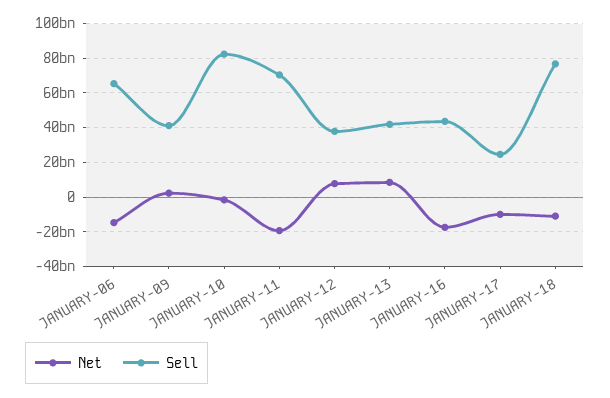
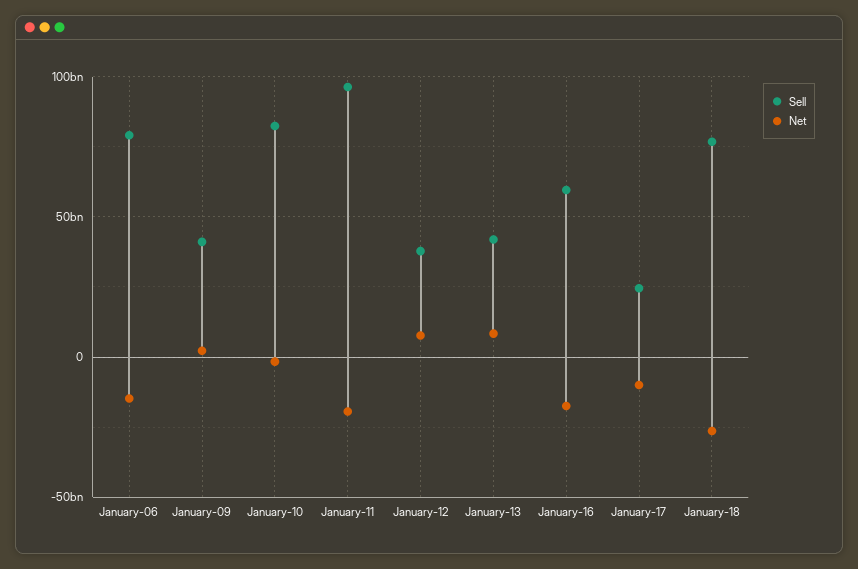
Sell, JANUARY-06: 65000000000 -> 80000000000
Sell, JANUARY-11: 70000000000 -> 95000000000
Sell, JANUARY-16: 45000000000 -> 60000000000
Net, JANUARY-18: -10000000000 -> -25000000000

